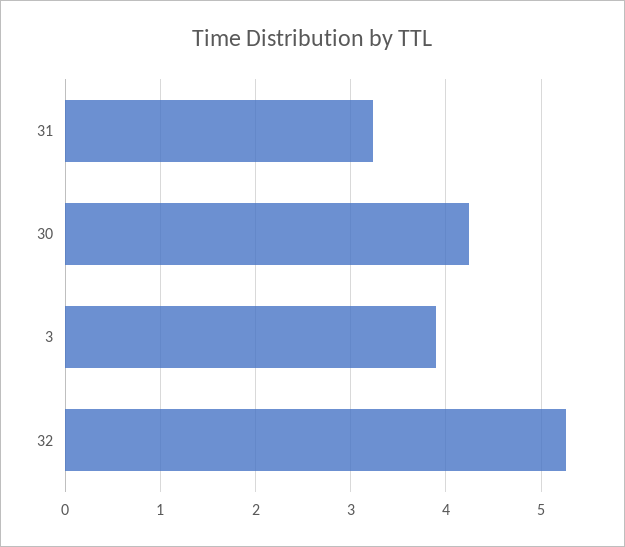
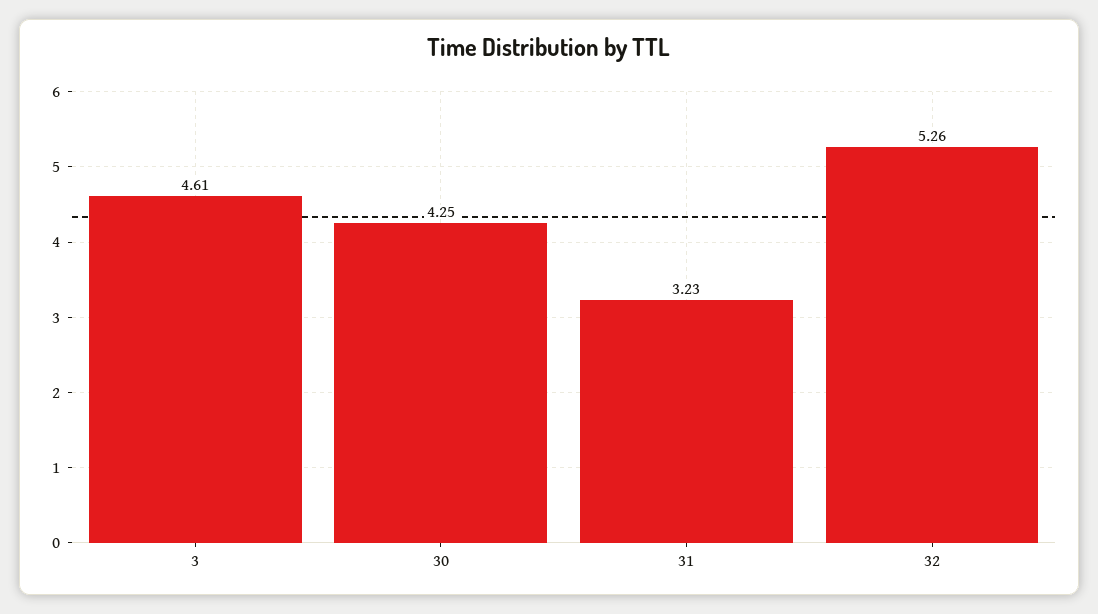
3: 3.9 -> 4.61

